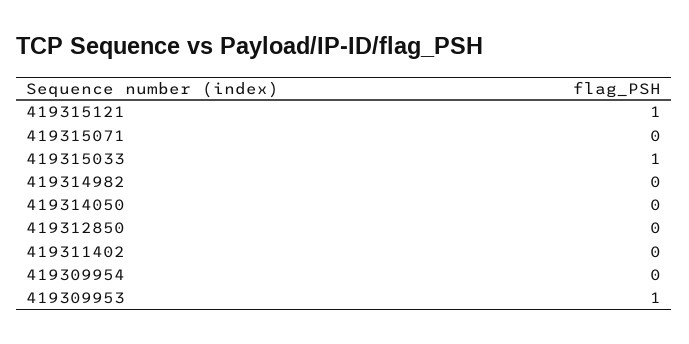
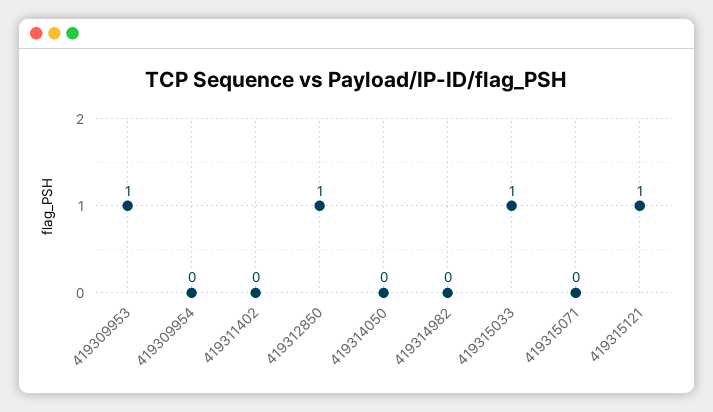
419312850: 0 -> 1

